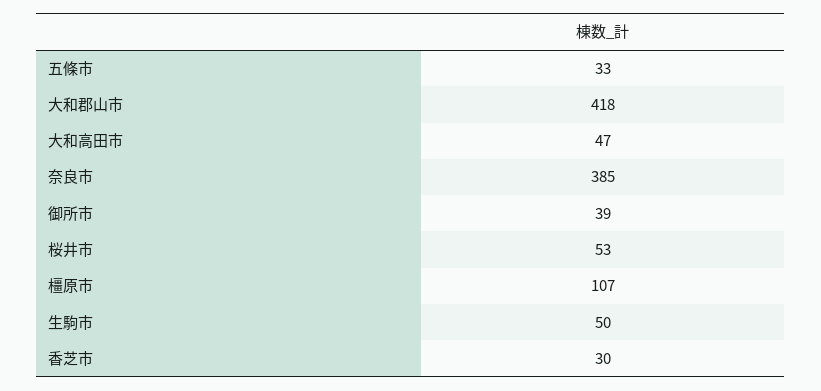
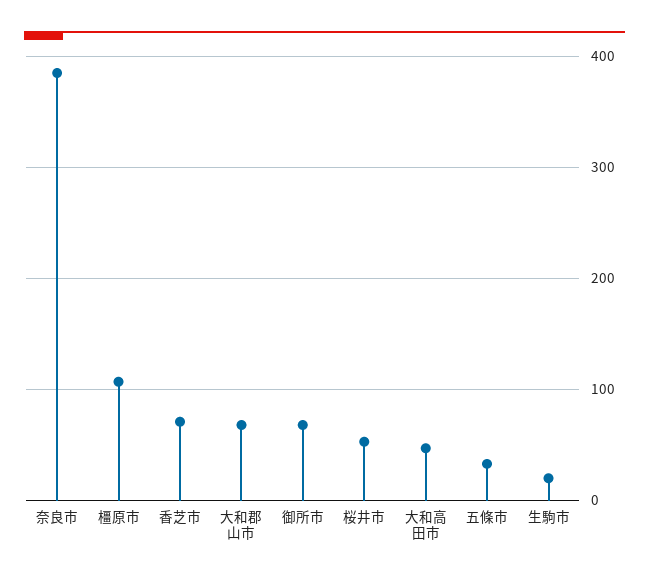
大和郡山市: 418 -> 70
御所市: 39 -> 70
生駒市: 50 -> 20
香芝市: 30 -> 70

